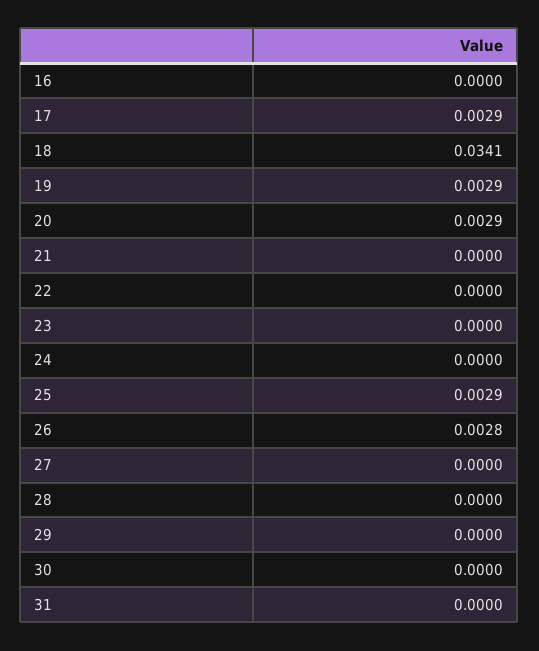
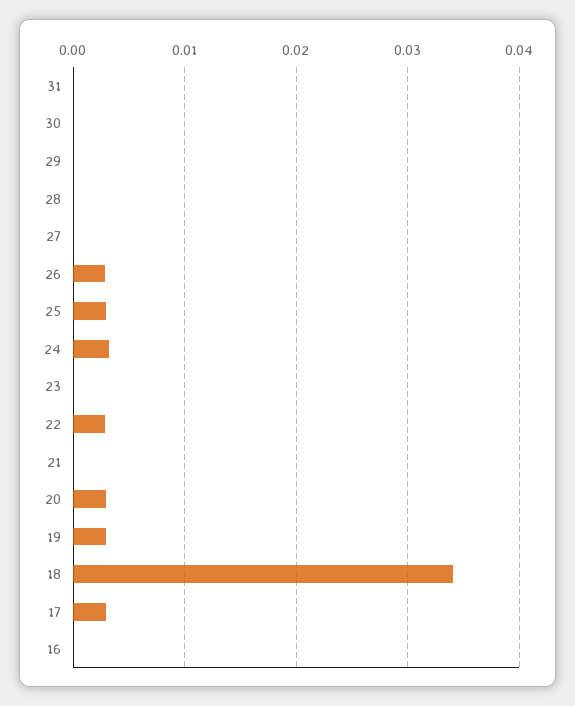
22: 0 -> 0.003
24: 0 -> 0.003

